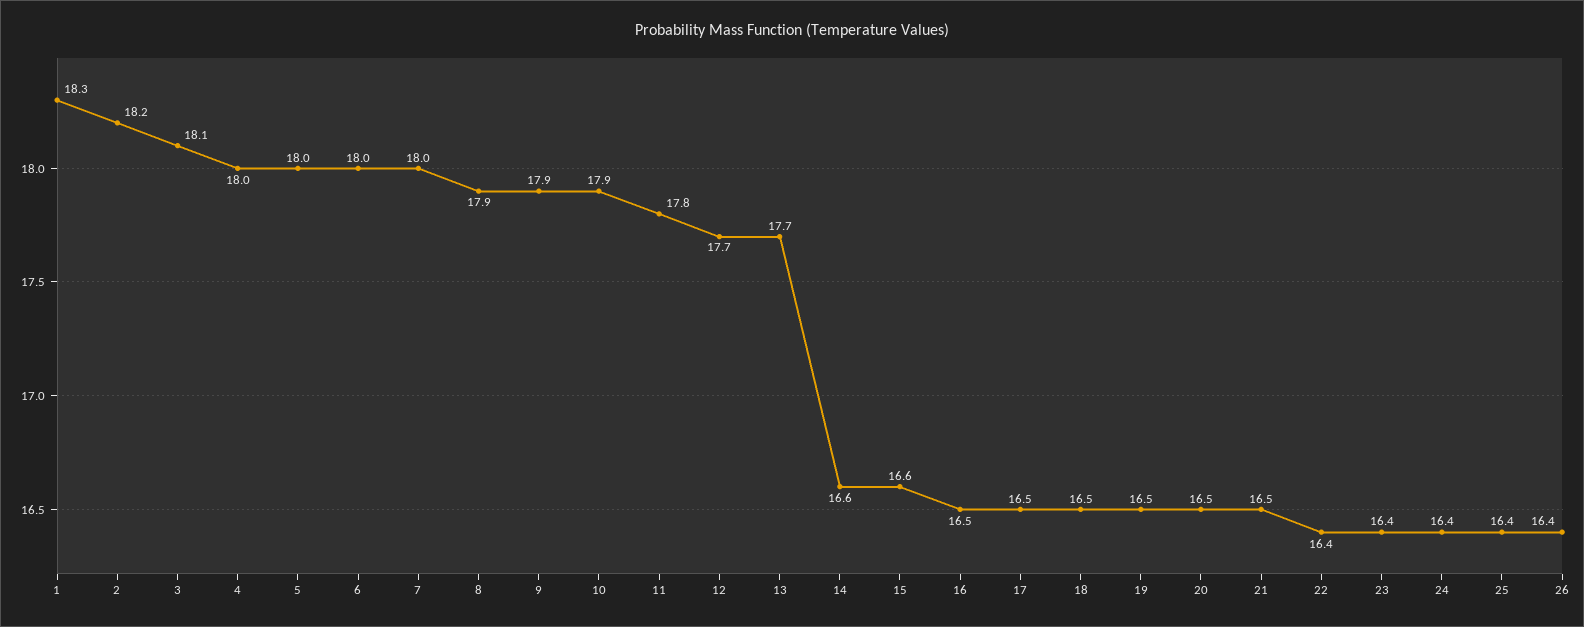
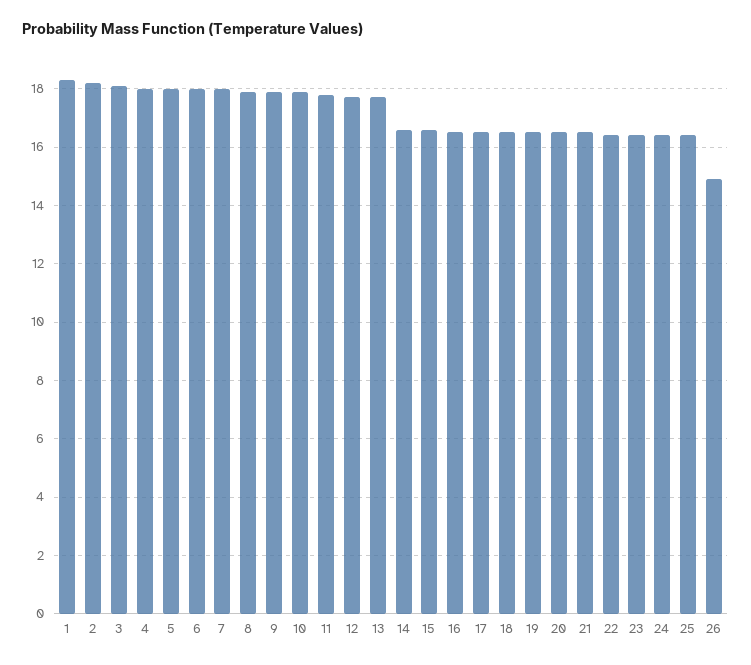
26: 16.4 -> 15

